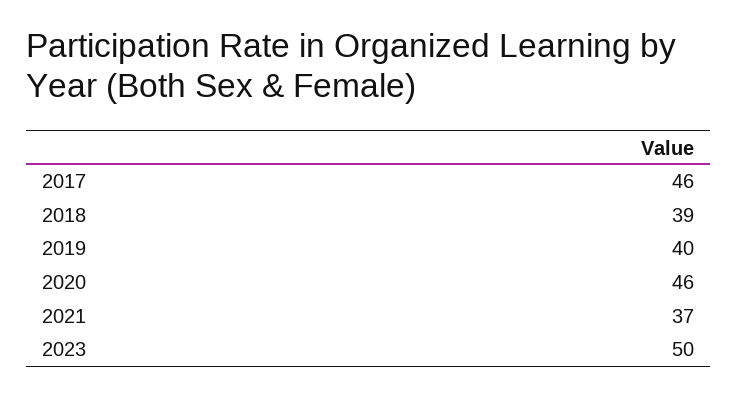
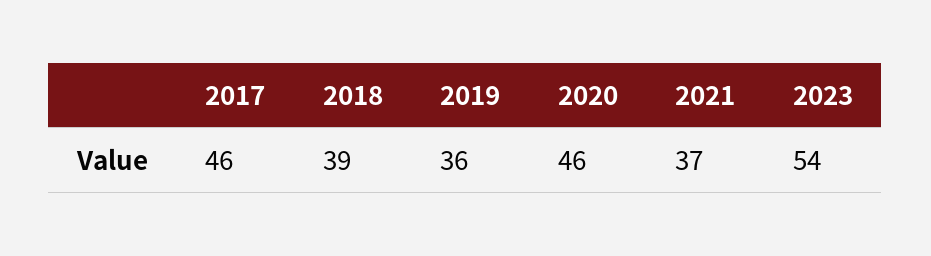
2019: 40 -> 36
2023: 50 -> 54

